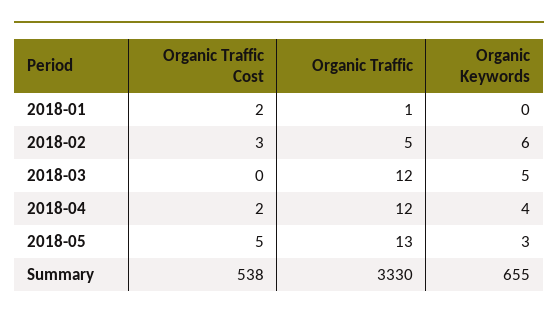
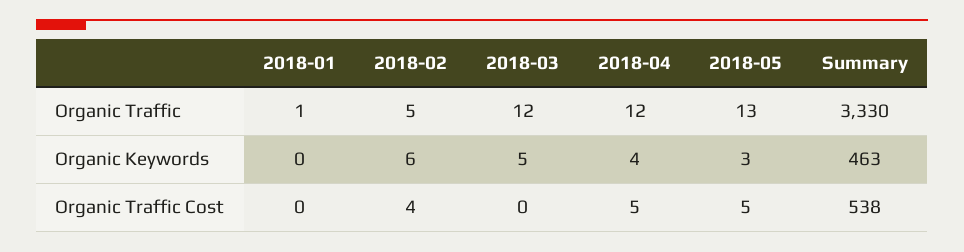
Organic Traffic Cost, 2018-01: 2 -> 0
Organic Traffic Cost, 2018-02: 3 -> 4
Organic Traffic Cost, 2018-04: 2 -> 5
Organic Keywords, Summary: 655 -> 463

